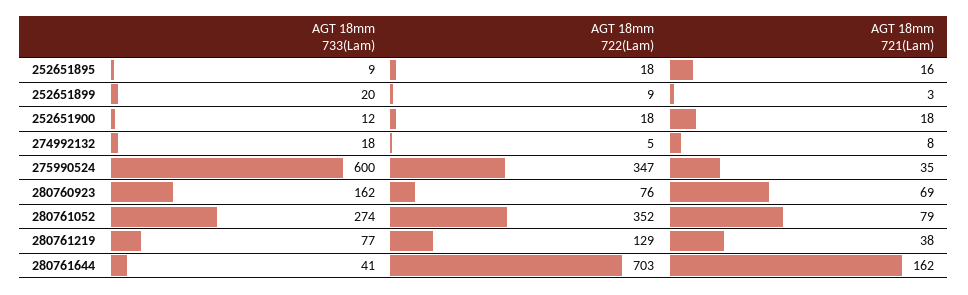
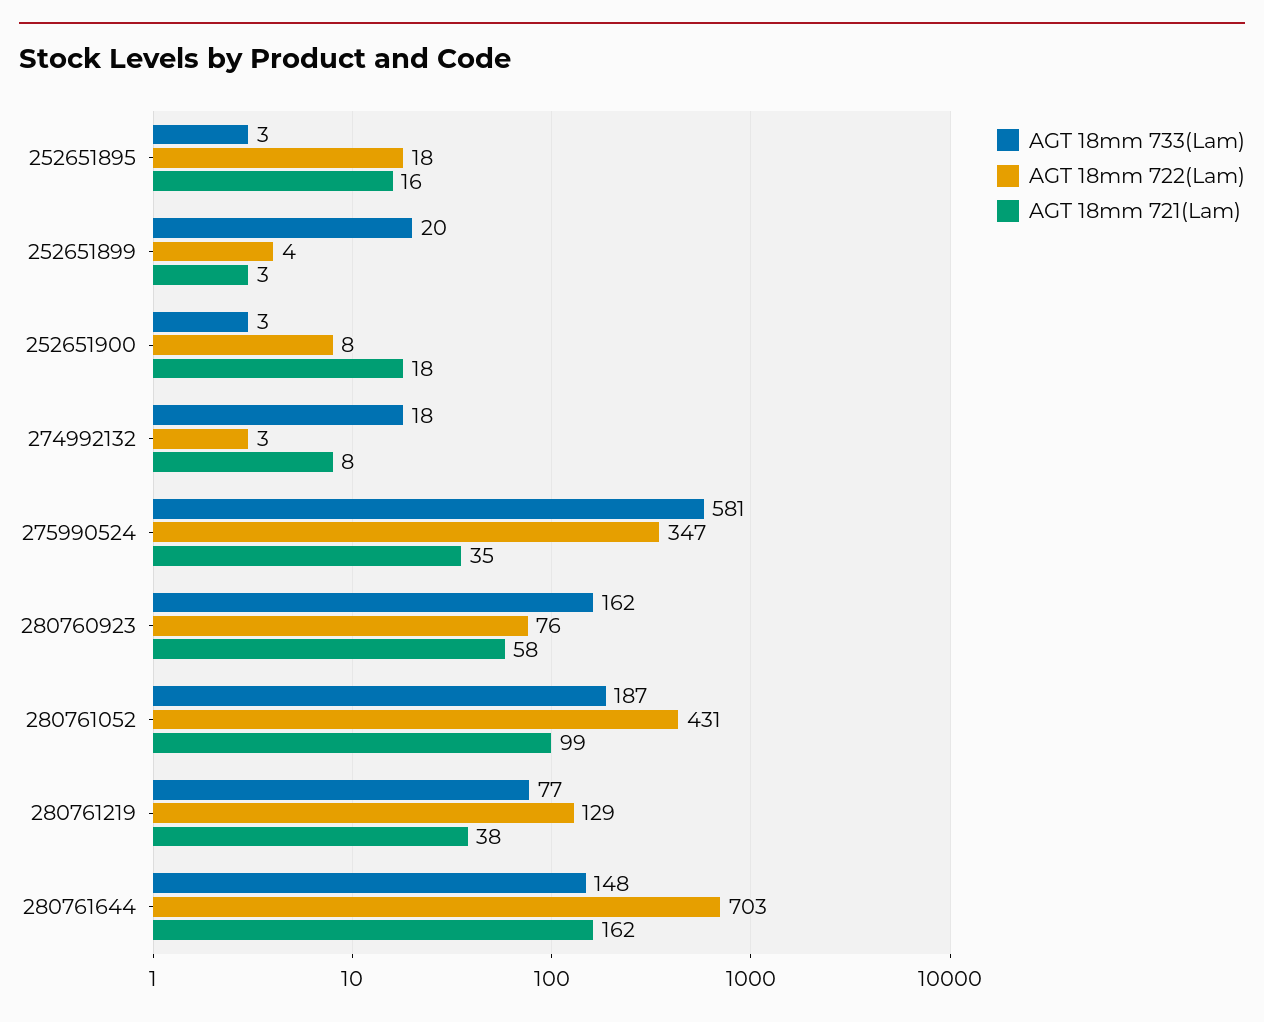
AGT 18mm 733(Lam), 252651895: 9 -> 3
AGT 18mm 722(Lam), 252651899: 9 -> 4
AGT 18mm 733(Lam), 252651900: 12 -> 3
AGT 18mm 722(Lam), 252651900: 18 -> 8
AGT 18mm 722(Lam), 274992132: 5 -> 3
AGT 18mm 733(Lam), 275990524: 600 -> 581
AGT 18mm 721(Lam), 280760923: 69 -> 58
AGT 18mm 733(Lam), 280761052: 274 -> 187
AGT 18mm 722(Lam), 280761052: 352 -> 431
AGT 18mm 721(Lam), 280761052: 79 -> 99
AGT 18mm 733(Lam), 280761644: 41 -> 148

